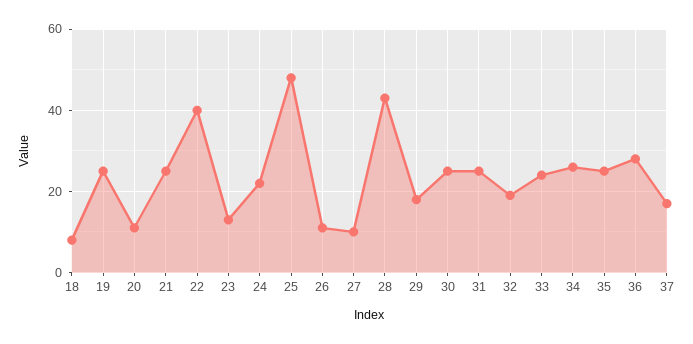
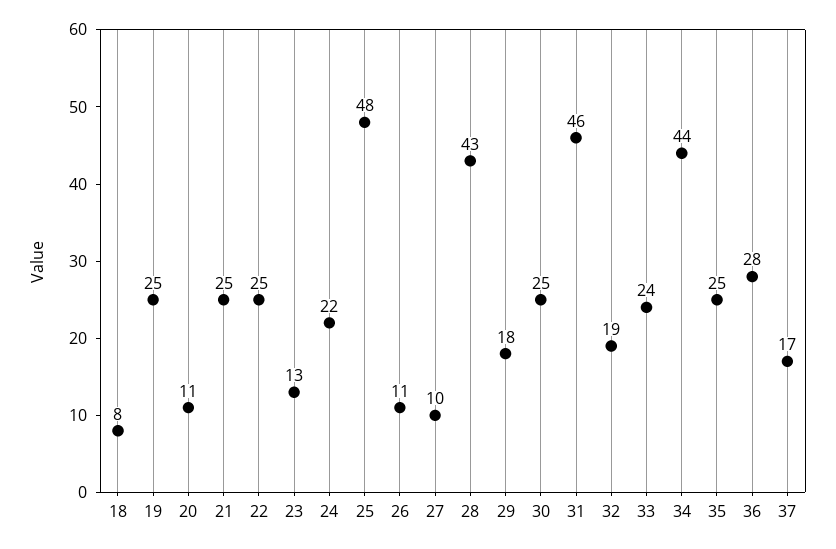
22: 40 -> 25
31: 25 -> 46
34: 25 -> 44

